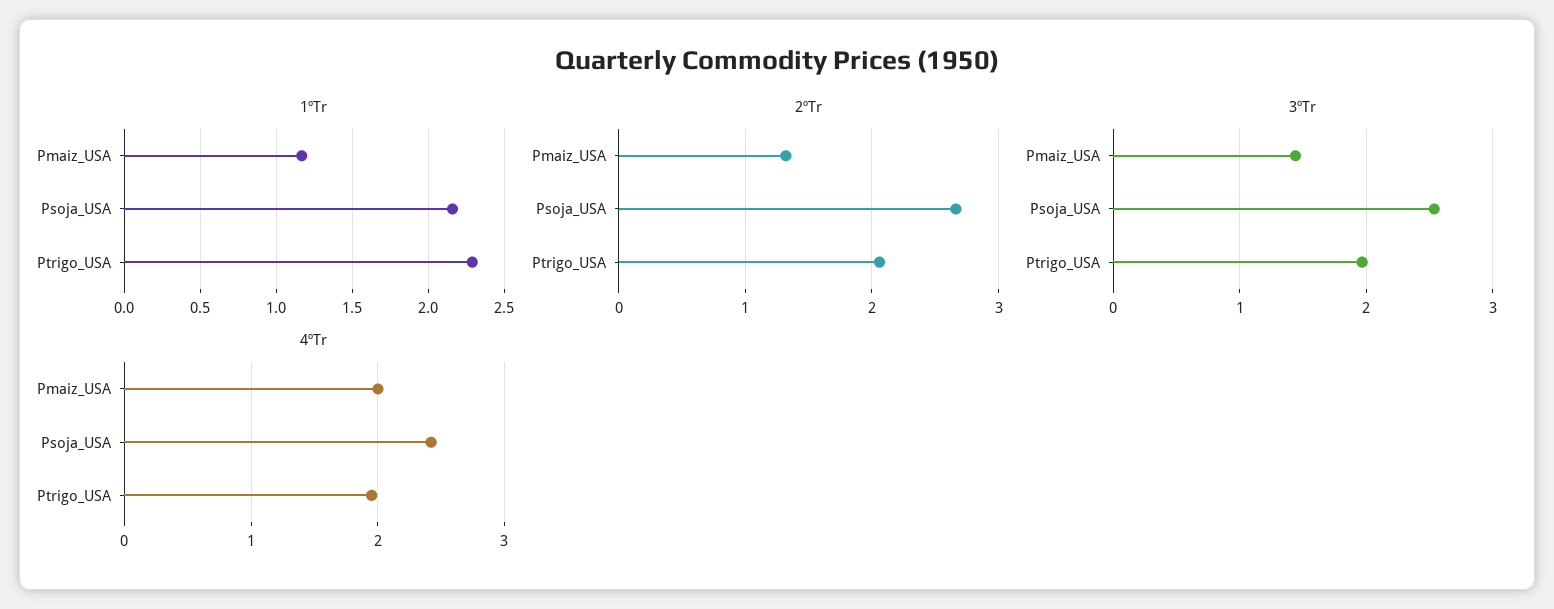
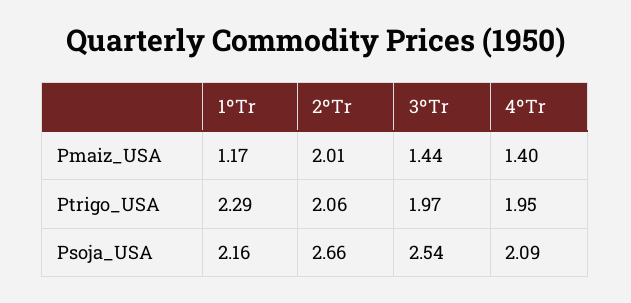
2ºTr, Pmaiz_USA: 1.3 -> 2.01
4ºTr, Pmaiz_USA: 2 -> 1.4
4ºTr, Psoja_USA: 2.4 -> 2.09

